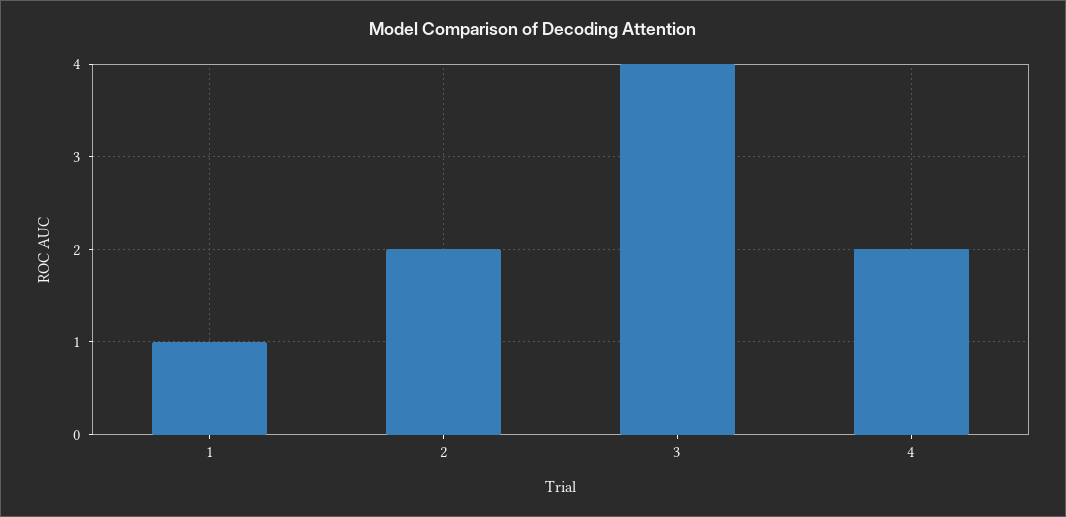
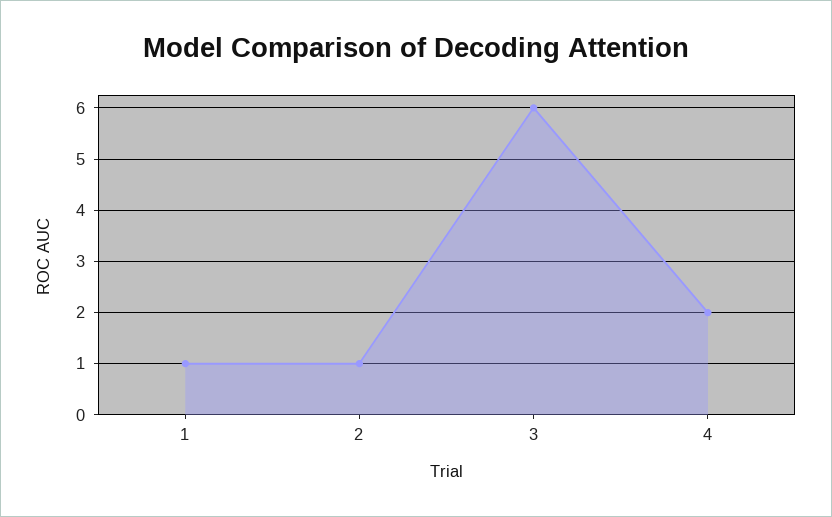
2: 2 -> 1
3: 4 -> 6

